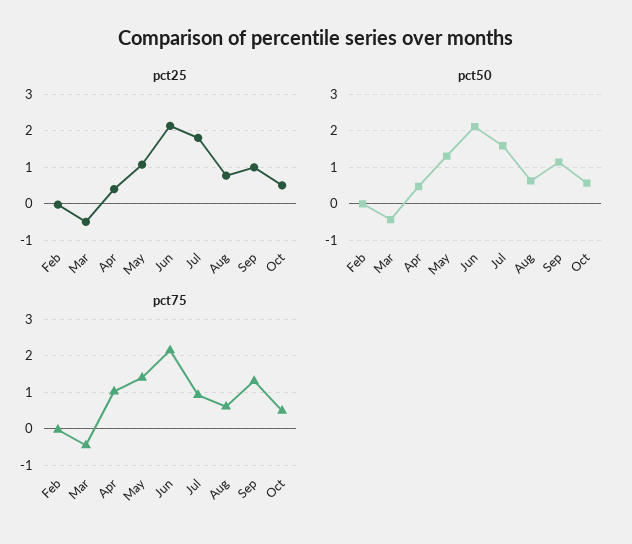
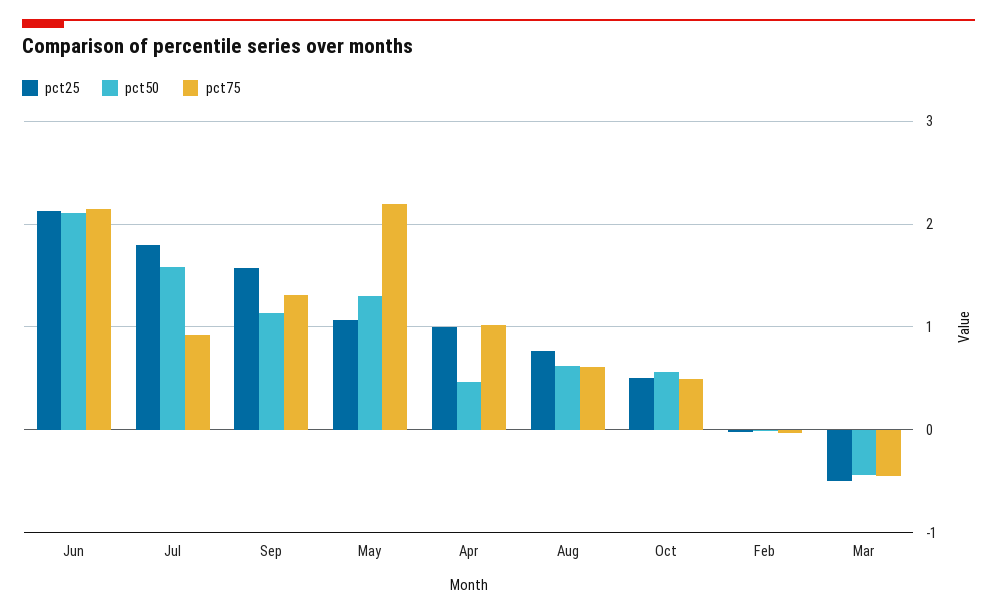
pct25, Apr: 0.4 -> 1
pct25, Sep: 1 -> 1.6
pct75, May: 1.4 -> 2.2

